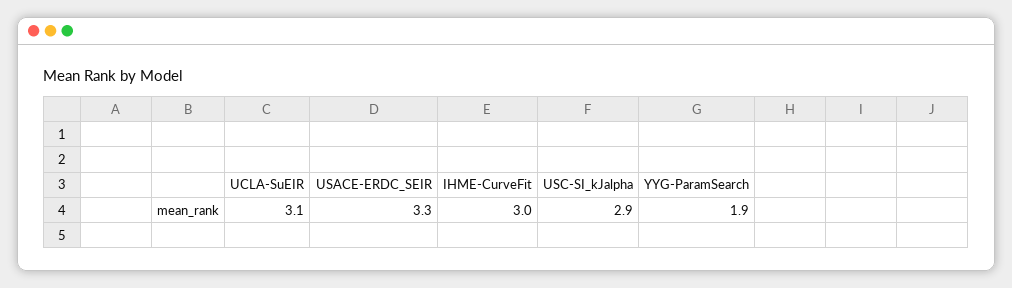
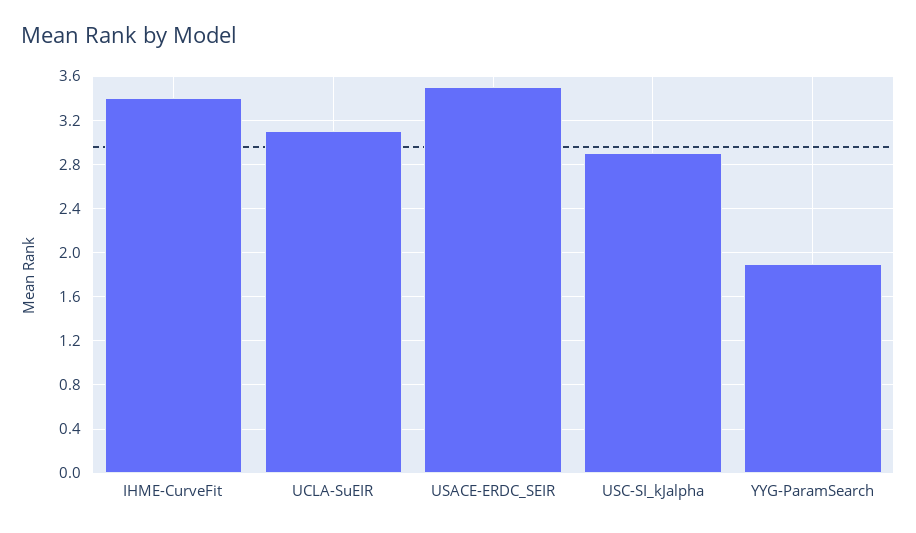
USACE-ERDC_SEIR: 3.3 -> 3.5
IHME-CurveFit: 3 -> 3.4

